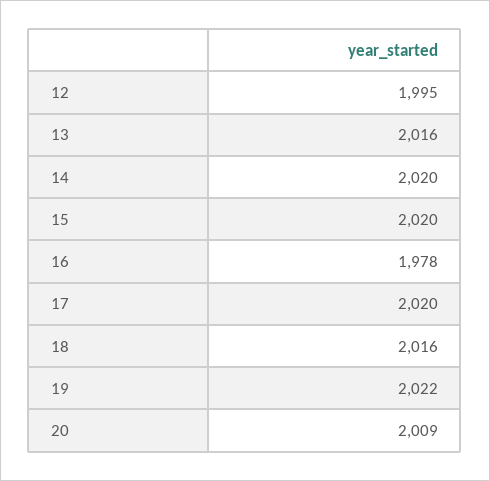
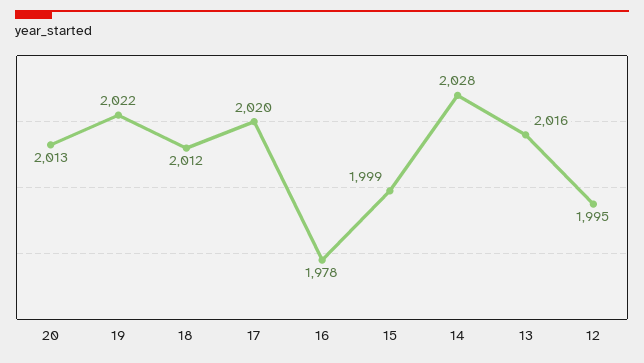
14: 2020 -> 2028
15: 2020 -> 1999
18: 2016 -> 2012
20: 2009 -> 2013

